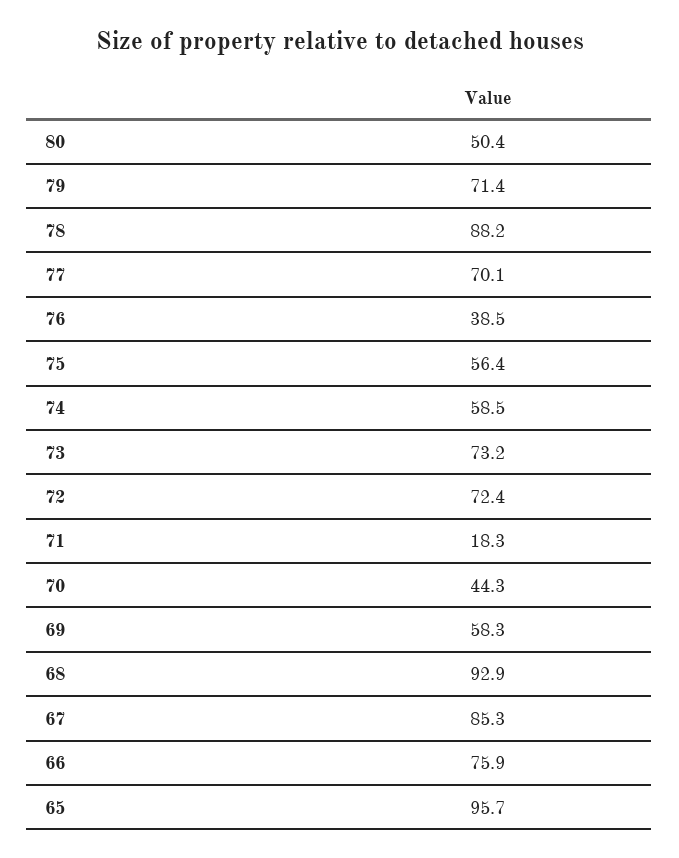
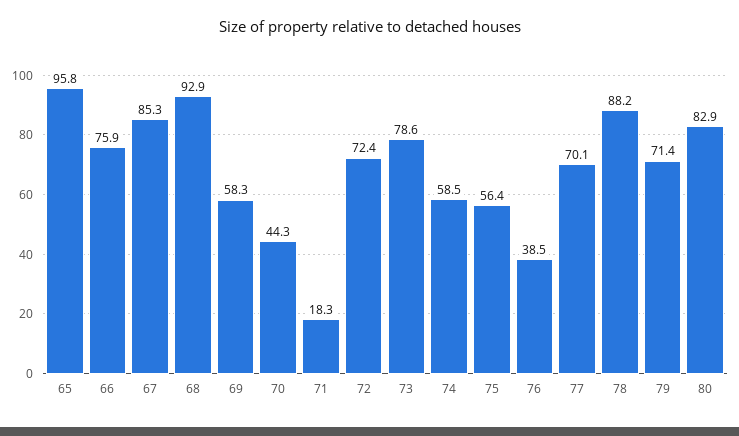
80: 50.4 -> 82.9
73: 73.2 -> 78.6
65: 95.7 -> 95.8

